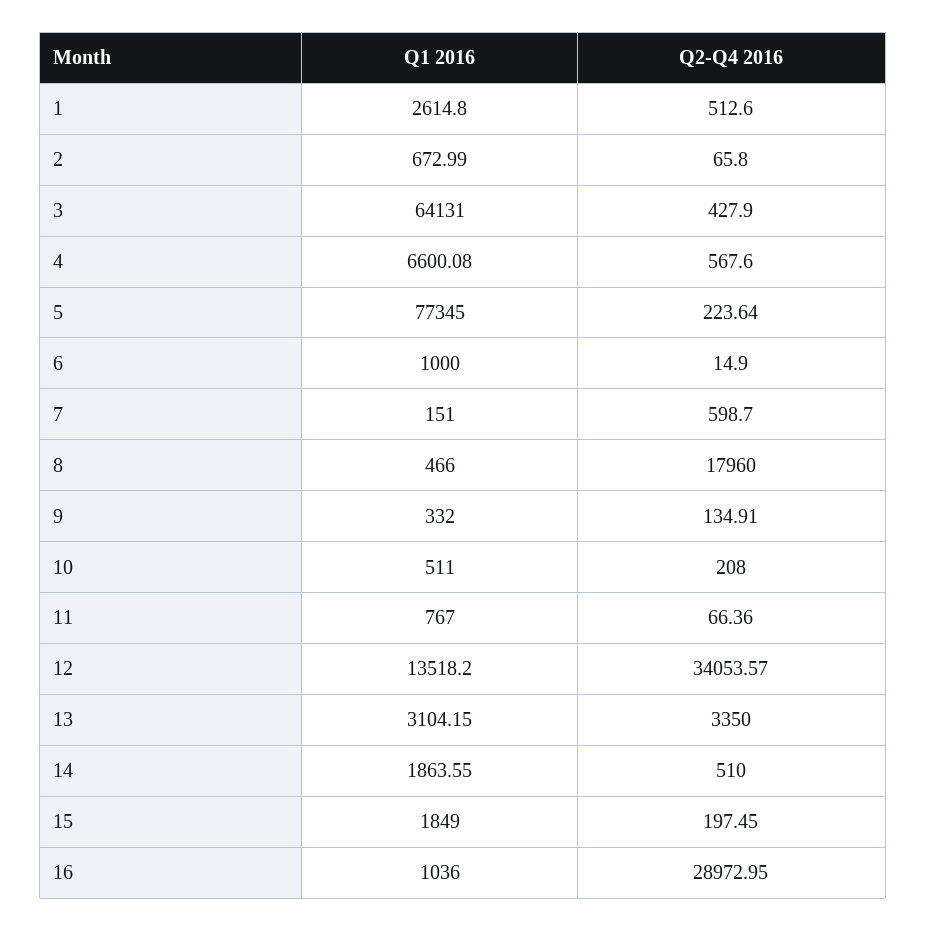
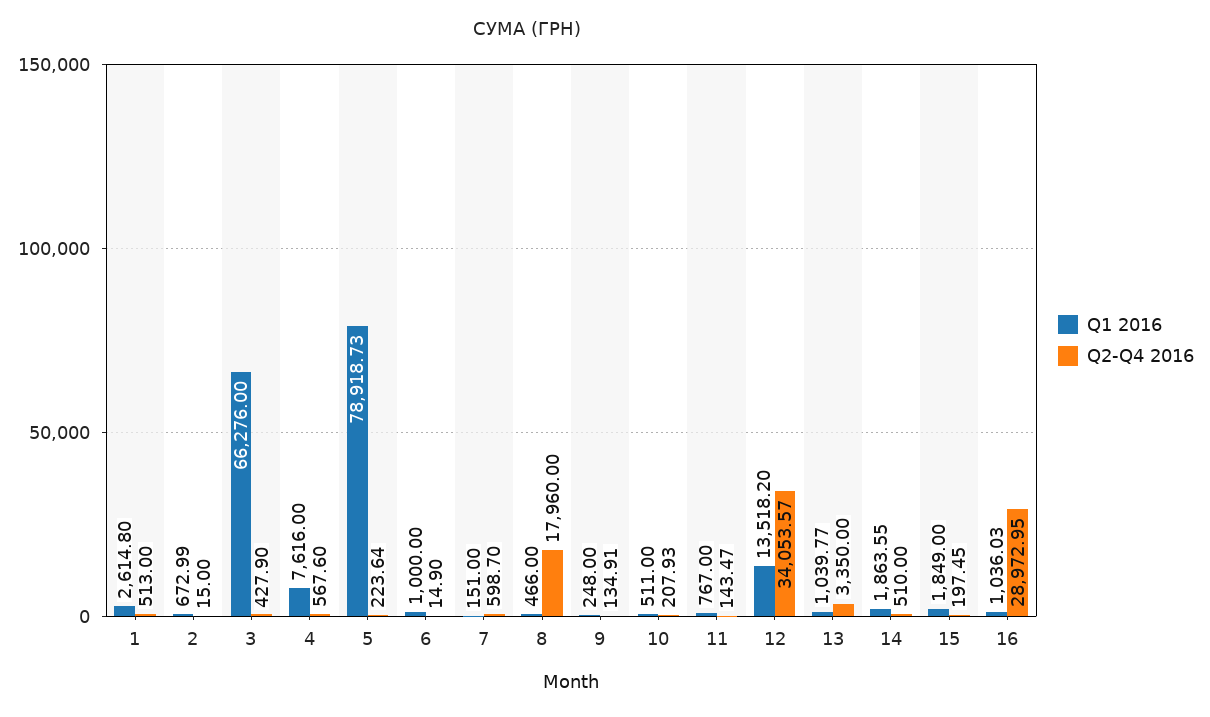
Q2-Q4 2016, 1: 512.6 -> 513
Q2-Q4 2016, 2: 65.8 -> 15
Q1 2016, 3: 64131 -> 66276
Q1 2016, 4: 6600.08 -> 7616
Q1 2016, 5: 77345 -> 78918.73
Q1 2016, 9: 332 -> 248
Q2-Q4 2016, 10: 208 -> 207.93
Q2-Q4 2016, 11: 66.36 -> 143.47
Q1 2016, 13: 3104.15 -> 1039.77
Q1 2016, 16: 1036 -> 1036.03

